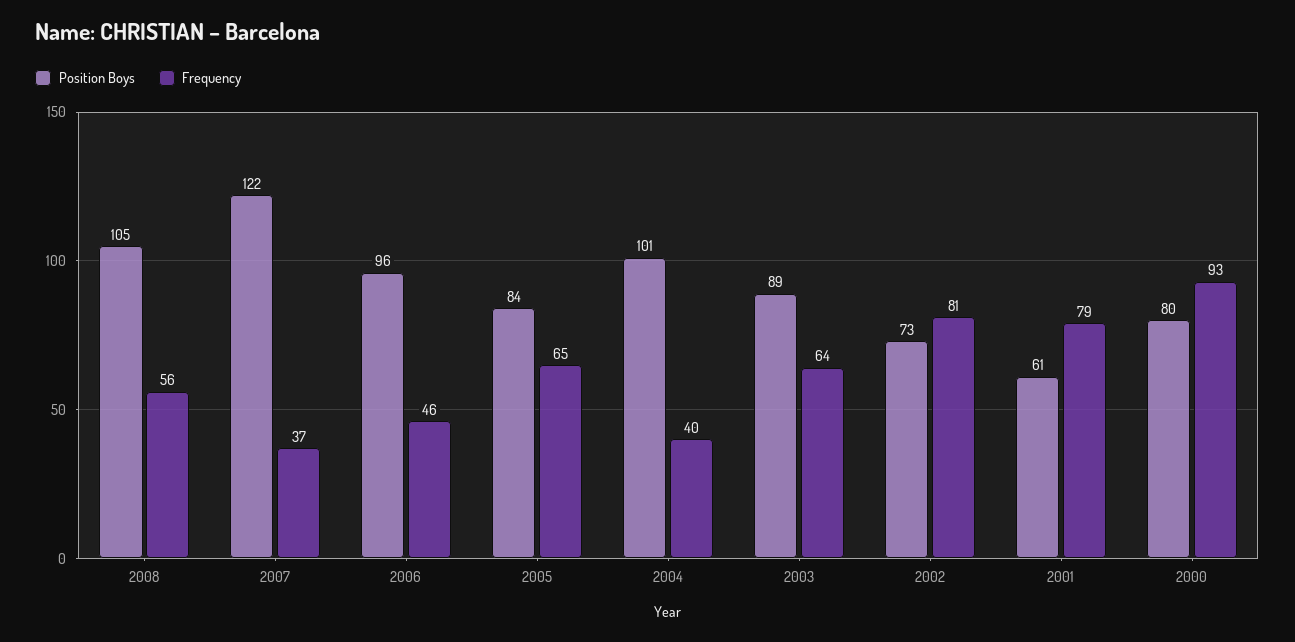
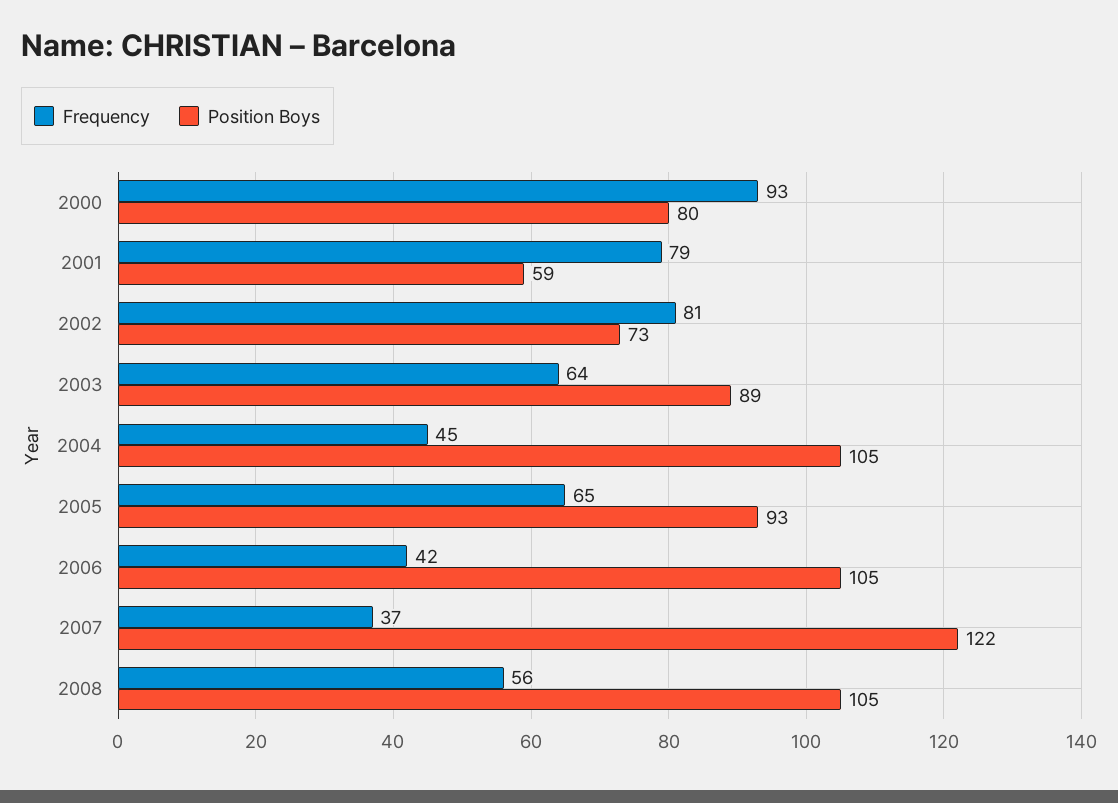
Position Boys, 2006: 96 -> 105
Frequency, 2006: 46 -> 42
Position Boys, 2005: 84 -> 93
Position Boys, 2004: 101 -> 105
Frequency, 2004: 40 -> 45
Position Boys, 2001: 61 -> 59

